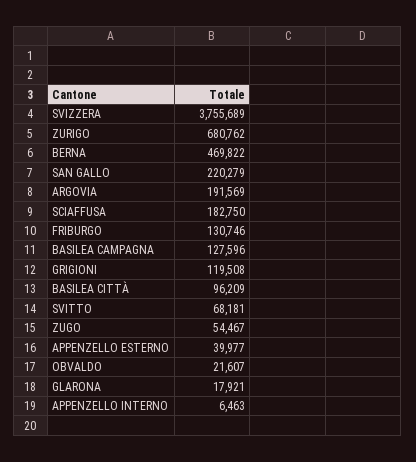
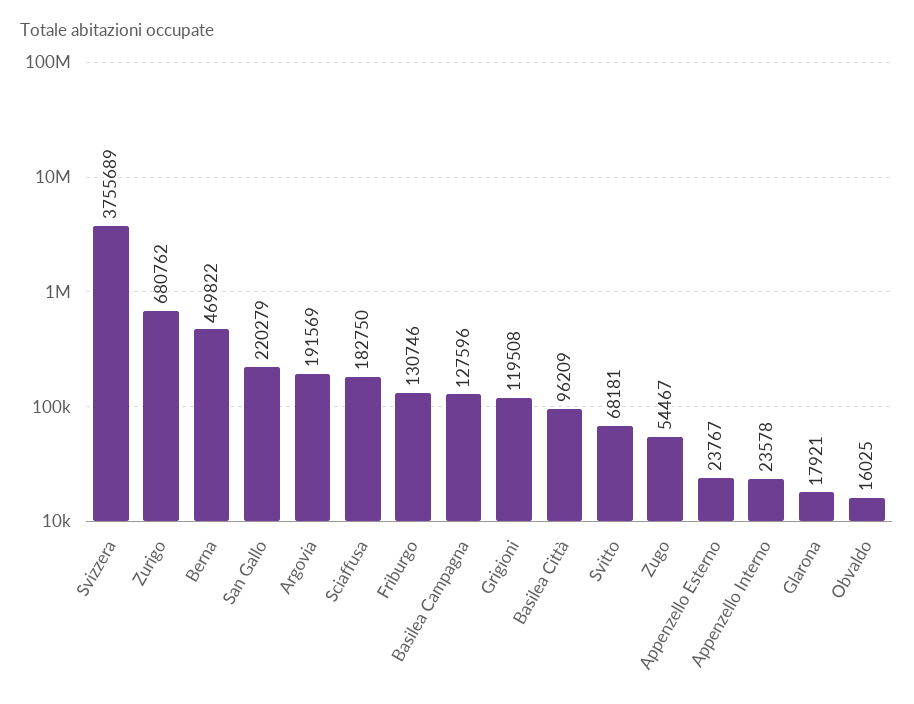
APPENZELLO ESTERNO: 39977 -> 23767
OBVALDO: 21607 -> 16025
APPENZELLO INTERNO: 6463 -> 23578

